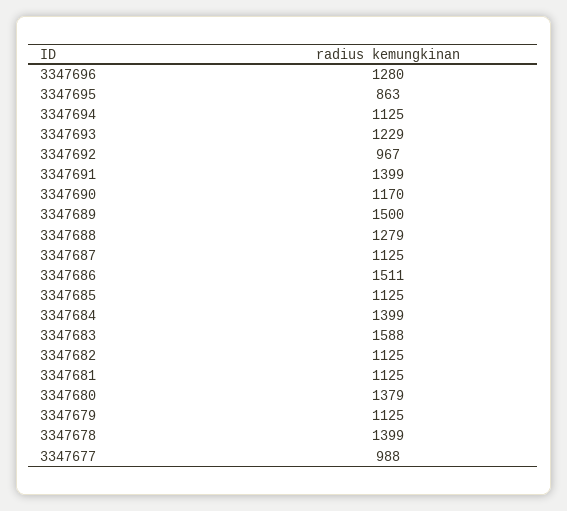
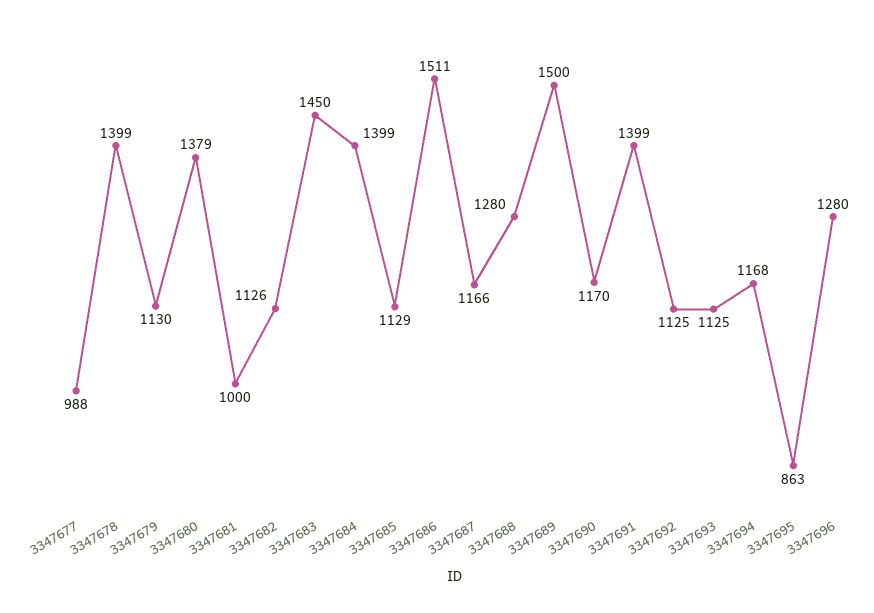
3347694: 1125 -> 1168
3347693: 1229 -> 1125
3347692: 967 -> 1125
3347688: 1279 -> 1280
3347687: 1125 -> 1166
3347685: 1125 -> 1129
3347683: 1588 -> 1450
3347682: 1125 -> 1126
3347681: 1125 -> 1000
3347679: 1125 -> 1130

